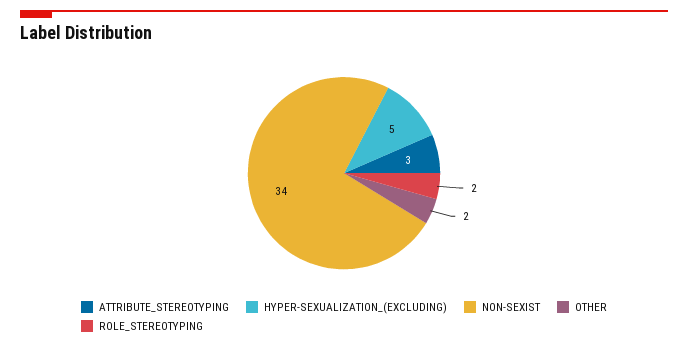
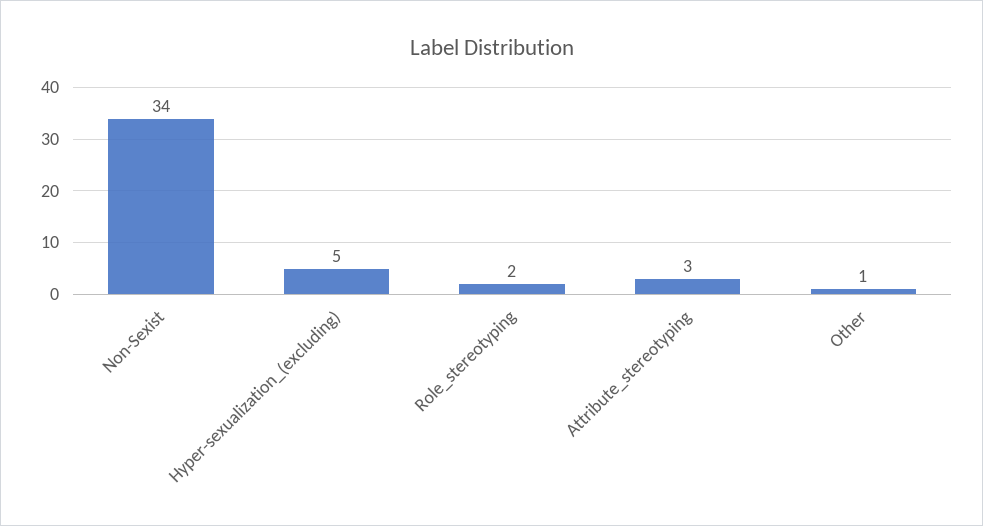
OTHER: 2 -> 1

